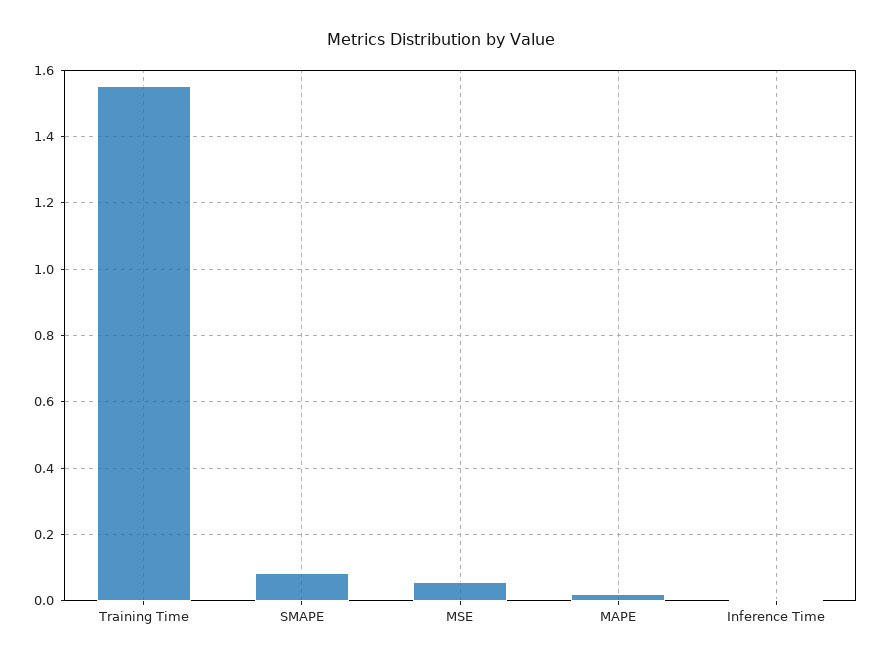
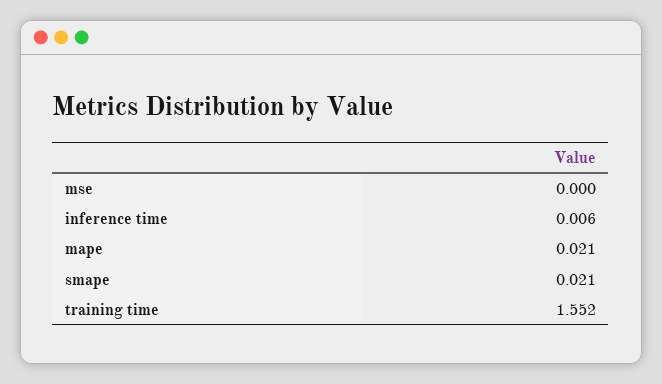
SMAPE: 0.08 -> 0.021
MSE: 0.06 -> 0

